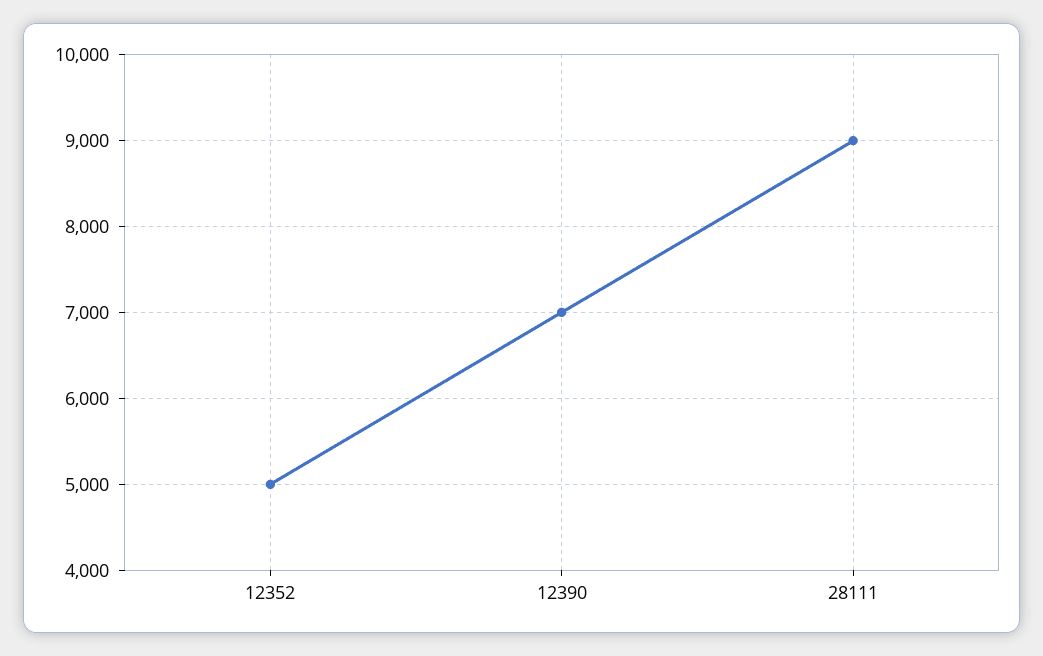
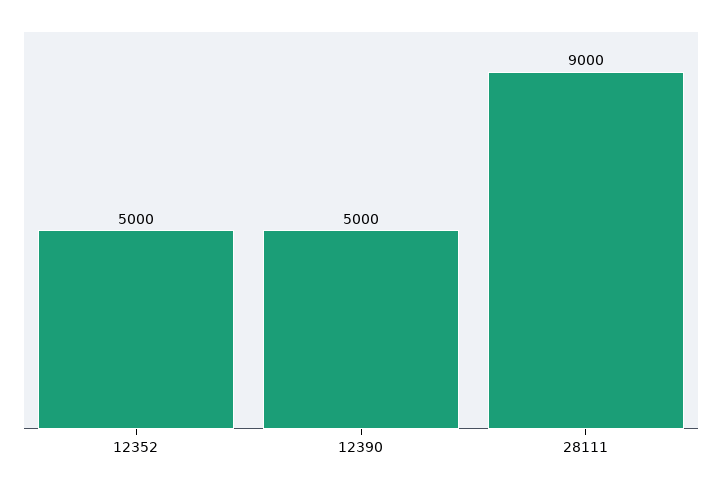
12390: 7000 -> 5000

